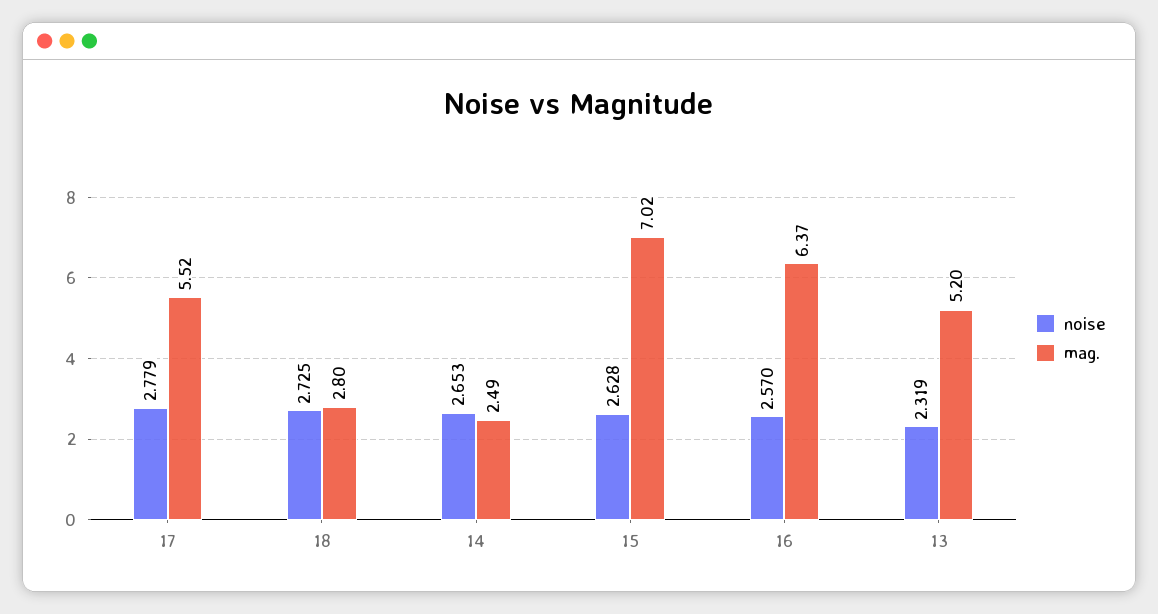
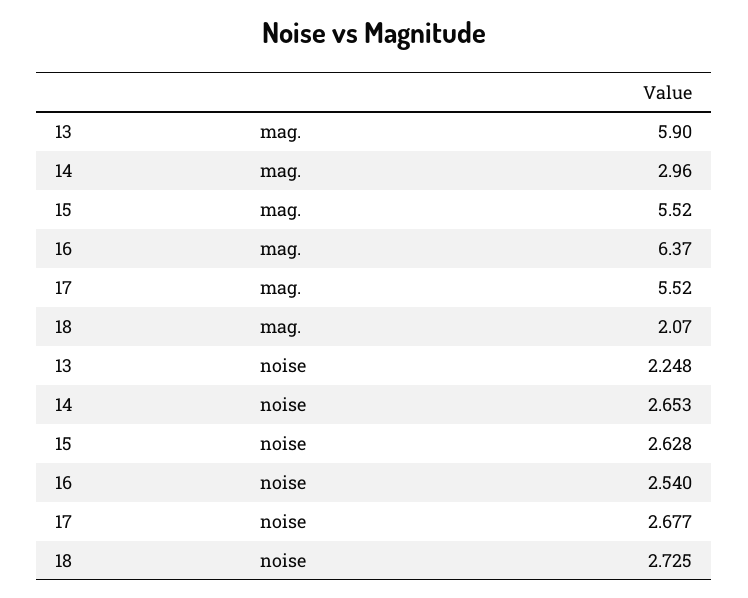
noise, 17: 2.779 -> 2.677
mag., 18: 2.8 -> 2.07
mag., 14: 2.49 -> 2.96
mag., 15: 7.02 -> 5.52
noise, 16: 2.57 -> 2.54
noise, 13: 2.319 -> 2.248
mag., 13: 5.2 -> 5.9

